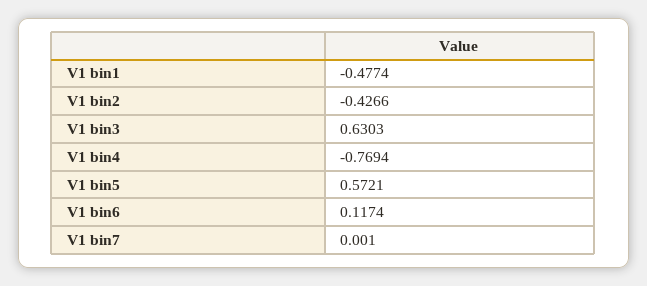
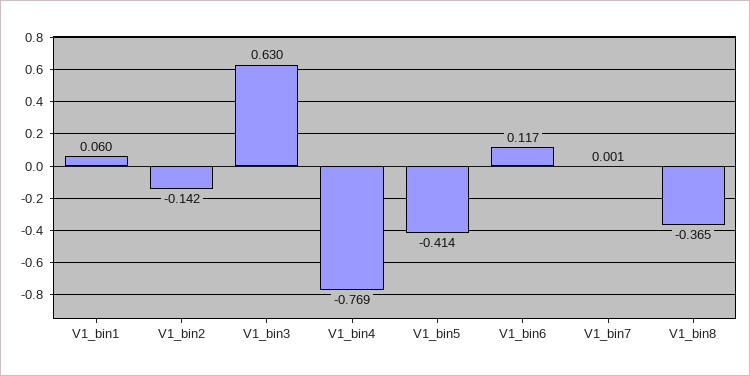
V1 bin1: -0.4774 -> 0.06
V1 bin2: -0.4266 -> -0.142
V1 bin5: 0.5721 -> -0.414
V1_bin8: none -> -0.365

